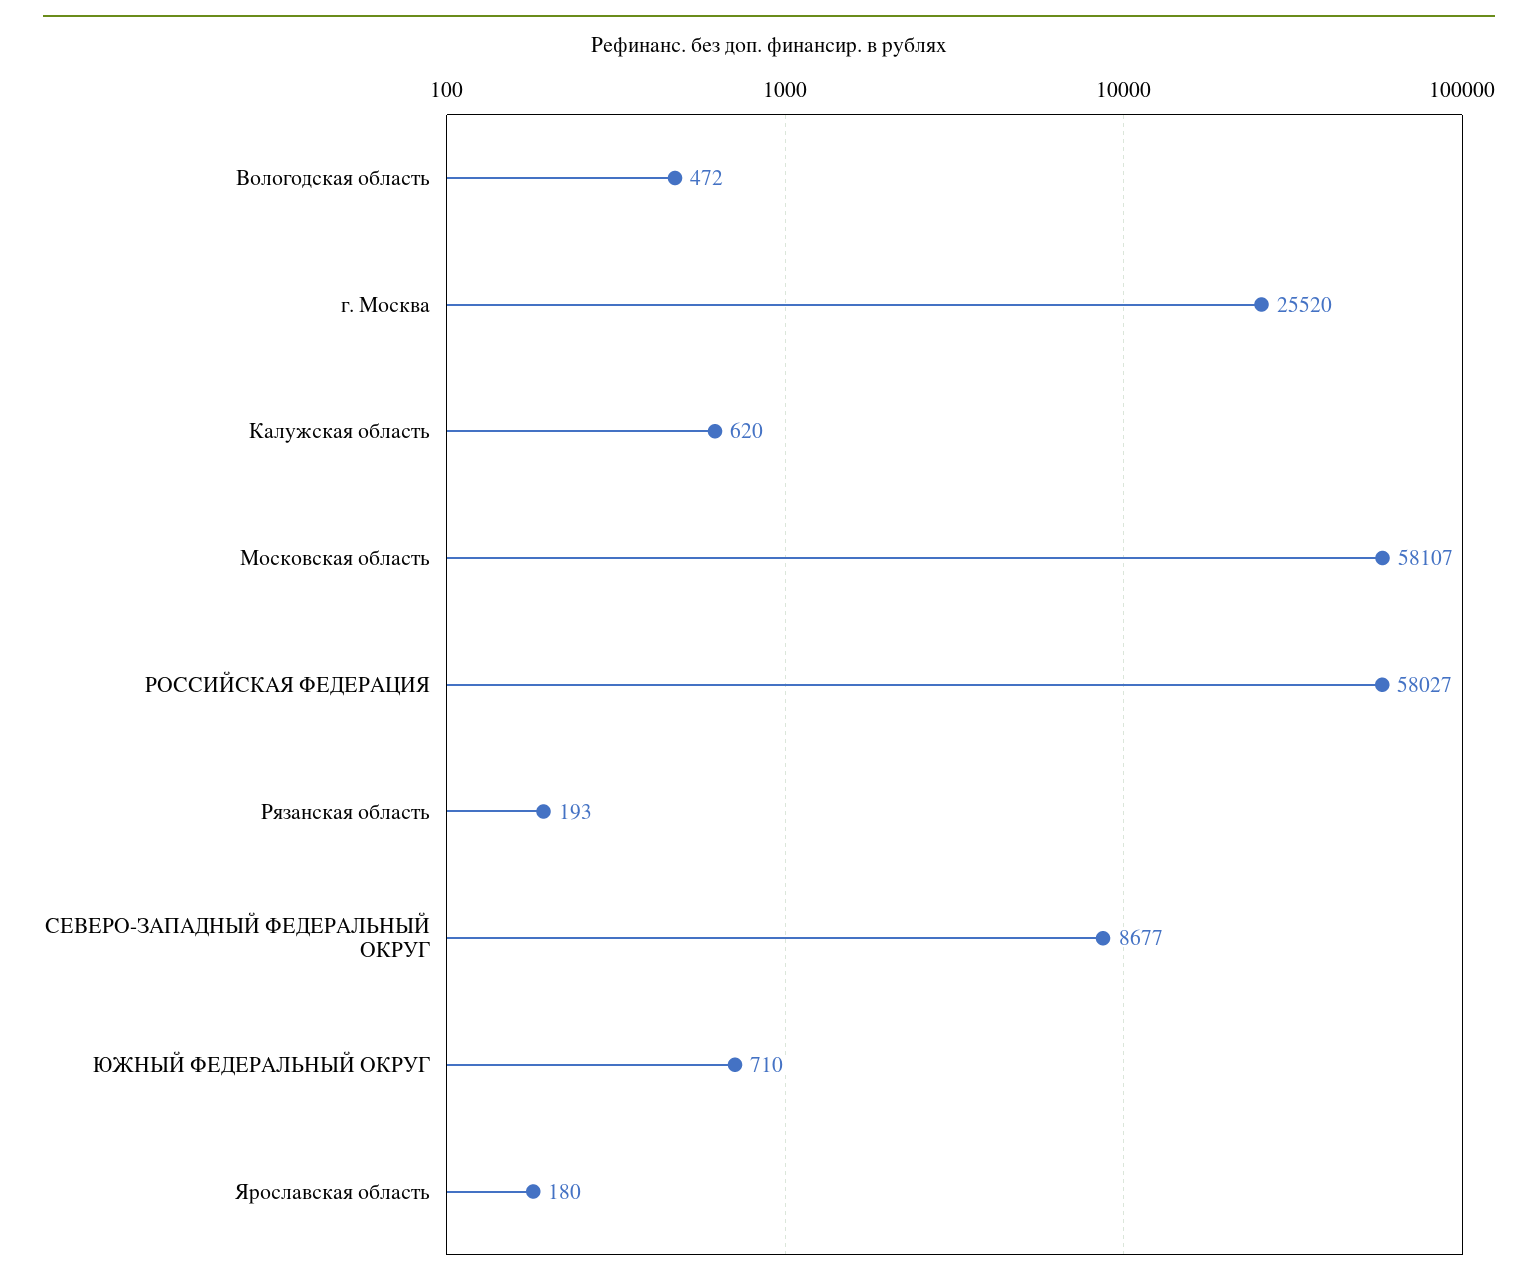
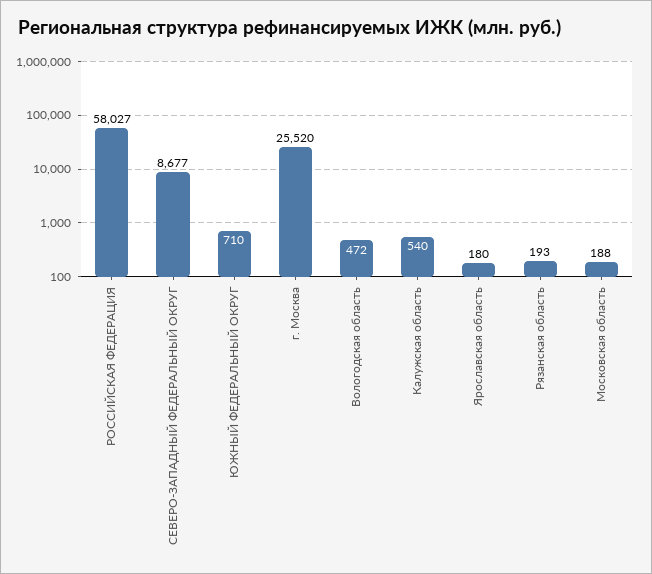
Калужская область: 620 -> 540
Московская область: 58107 -> 188

